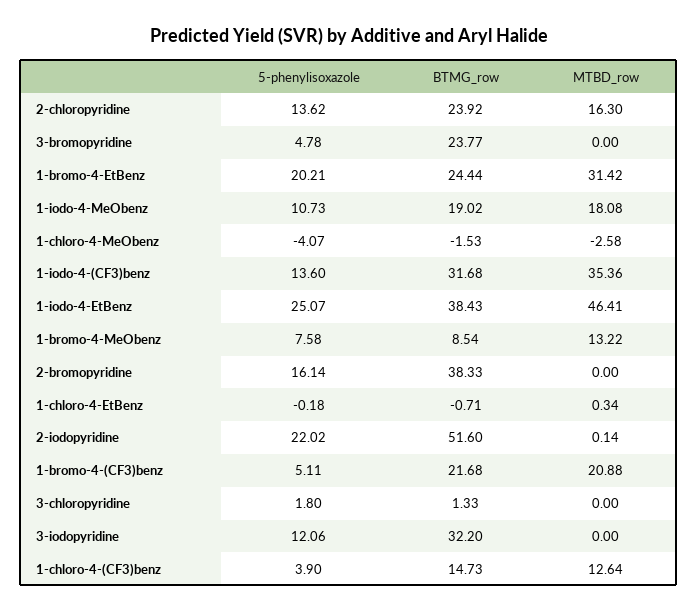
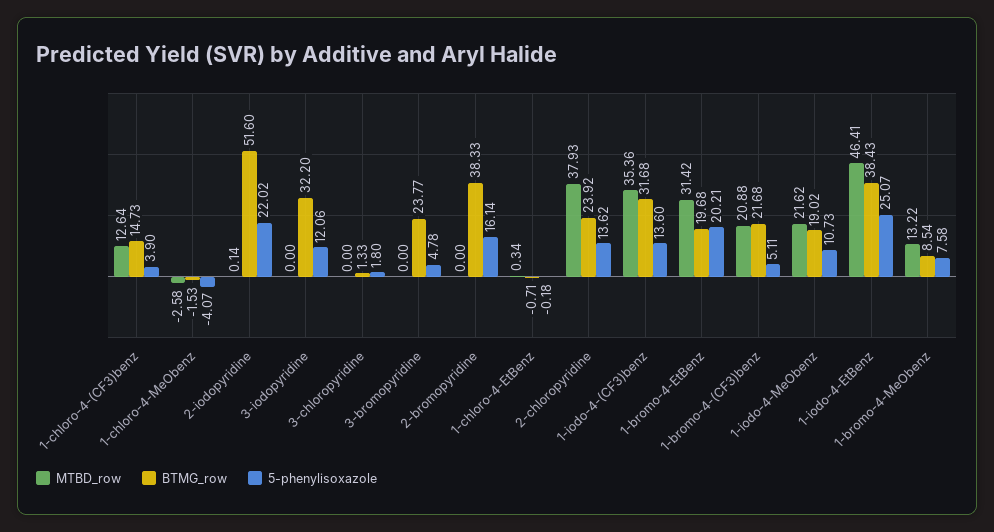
MTBD_row, 2-chloropyridine: 16.3 -> 37.93
BTMG_row, 1-bromo-4-EtBenz: 24.44 -> 19.68
MTBD_row, 1-iodo-4-MeObenz: 18.08 -> 21.62

